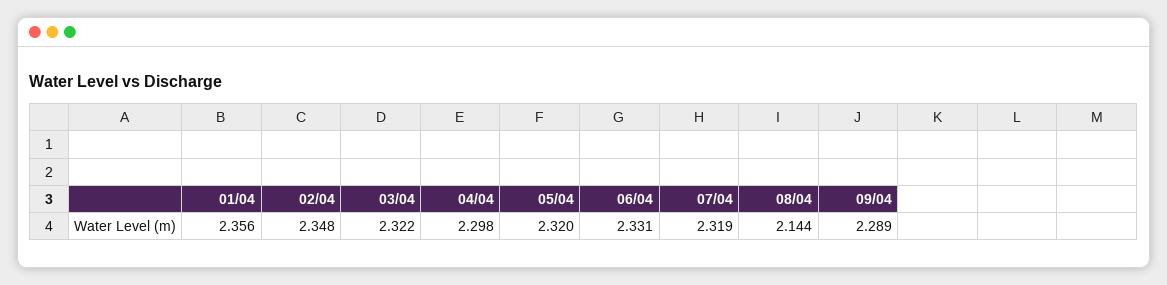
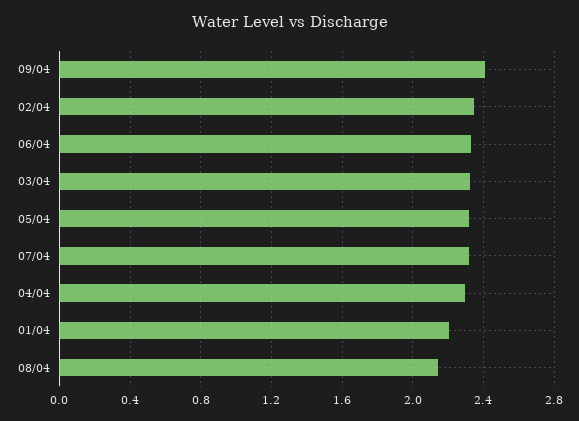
01/04: 2.356 -> 2.2
09/04: 2.289 -> 2.4

